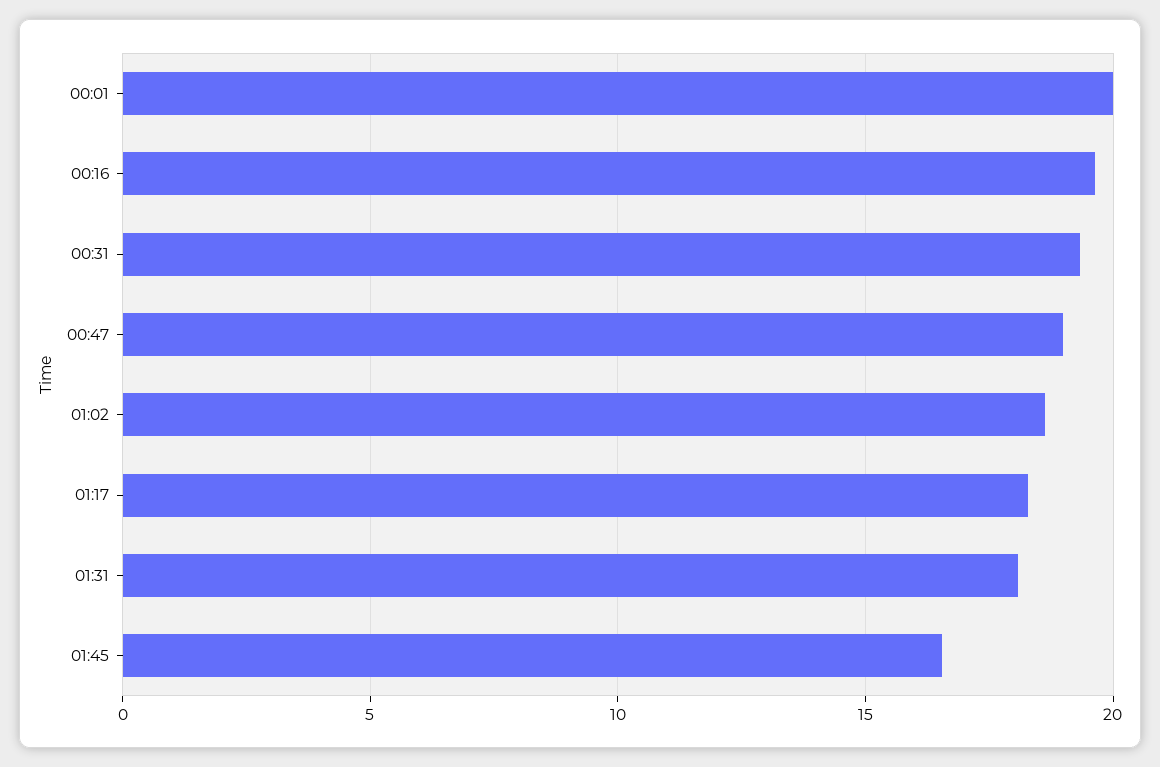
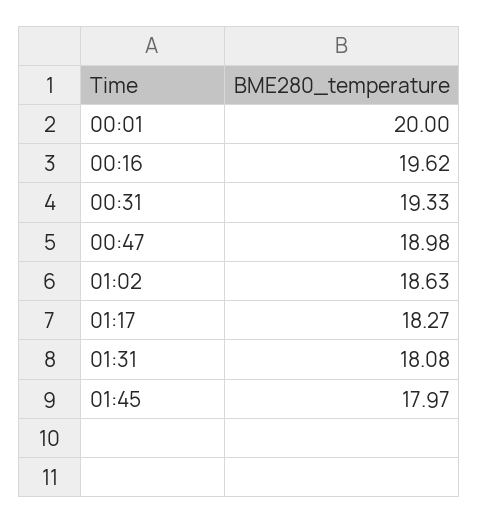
01:45: 16.5 -> 17.97

